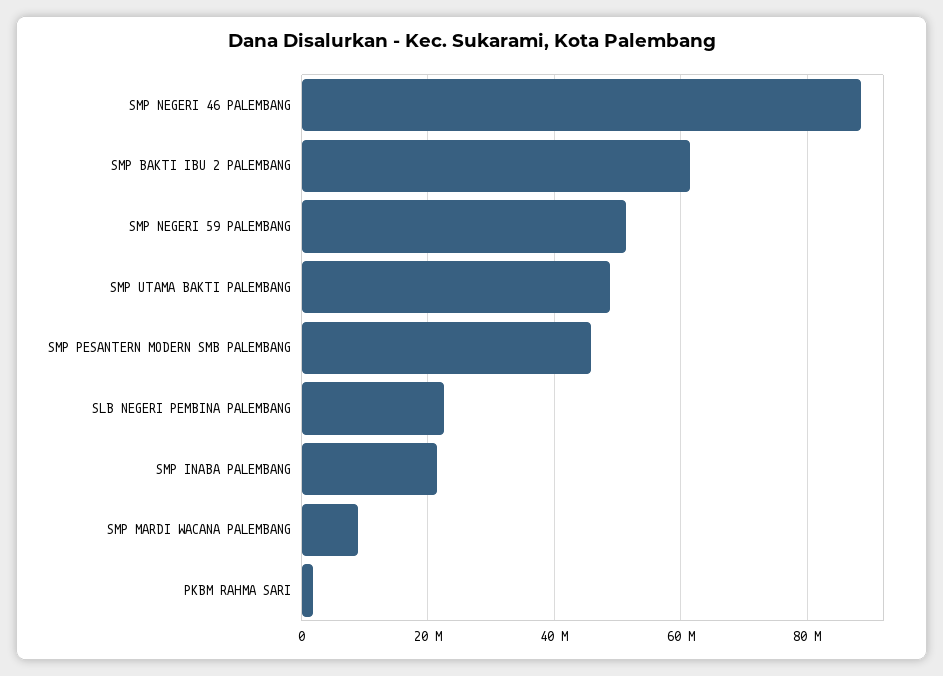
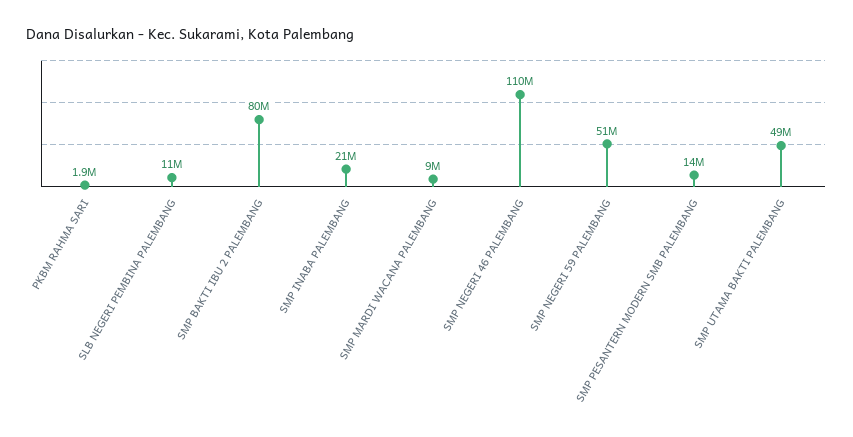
SMP NEGERI 46 PALEMBANG: 88000000 -> 110000000
SMP BAKTI IBU 2 PALEMBANG: 62000000 -> 80000000
SMP PESANTERN MODERN SMB PALEMBANG: 46000000 -> 14000000
SLB NEGERI PEMBINA PALEMBANG: 22000000 -> 11000000

